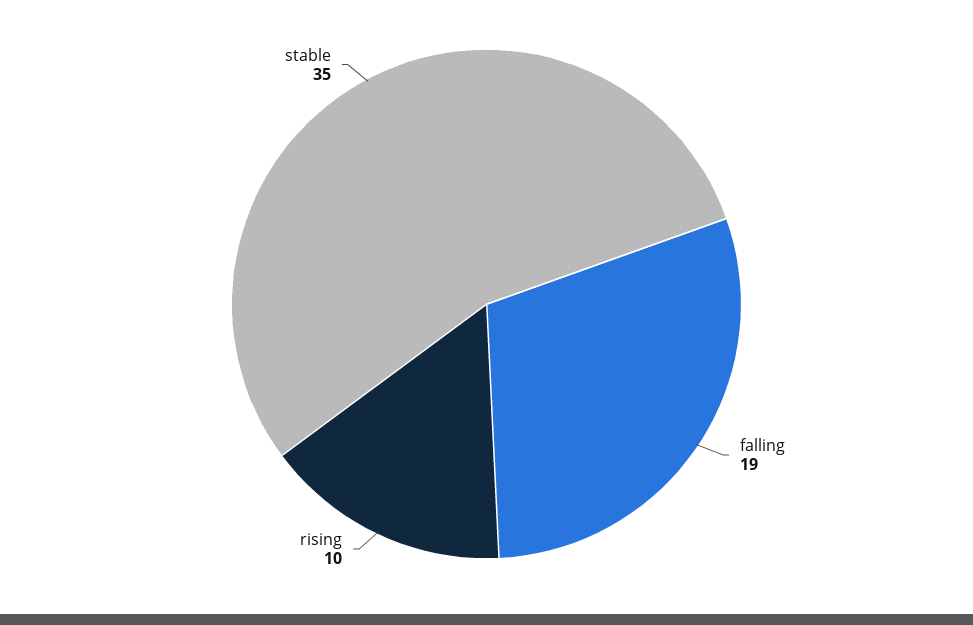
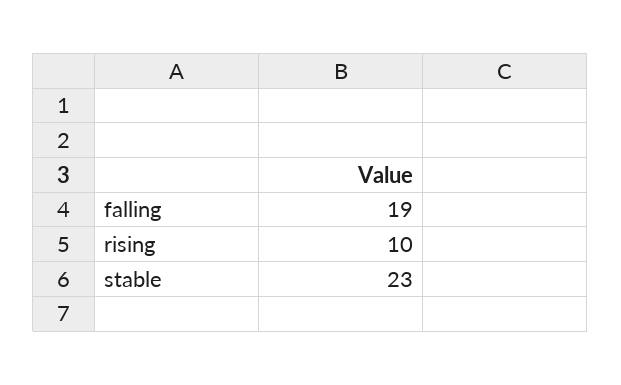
stable: 35 -> 23

